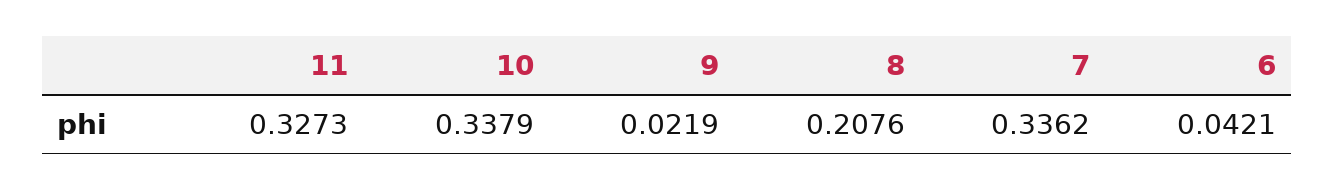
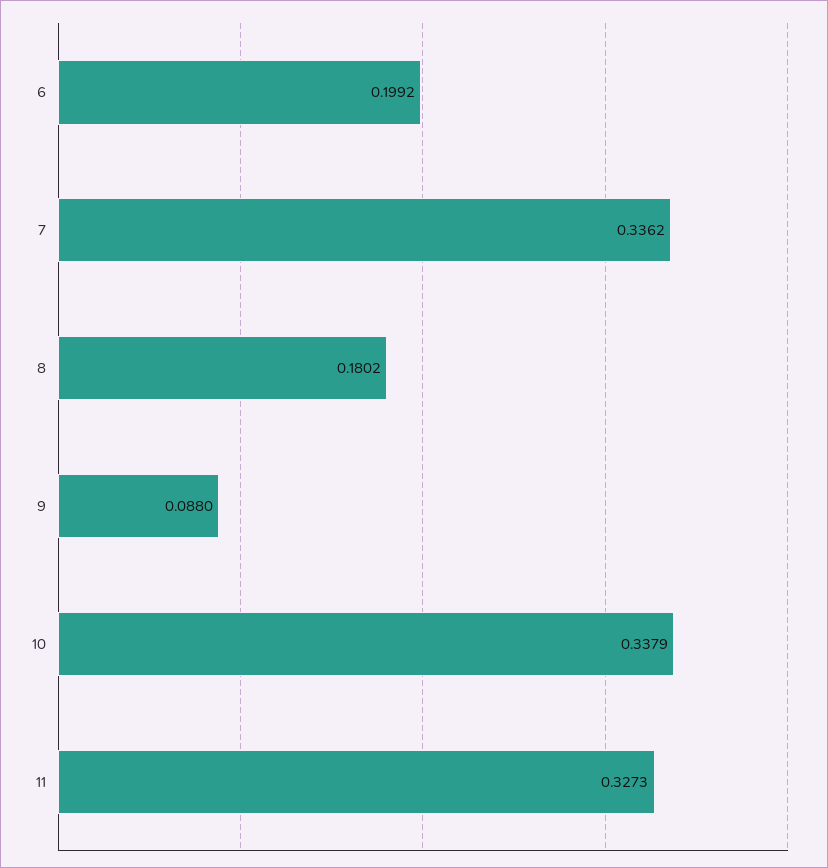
9: 0.0219 -> 0.088
8: 0.2076 -> 0.1802
6: 0.0421 -> 0.1992

